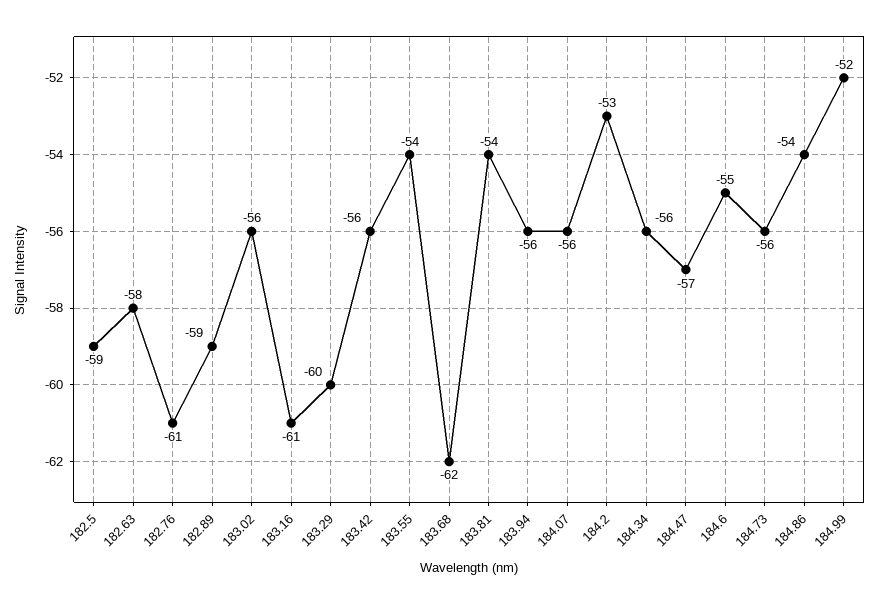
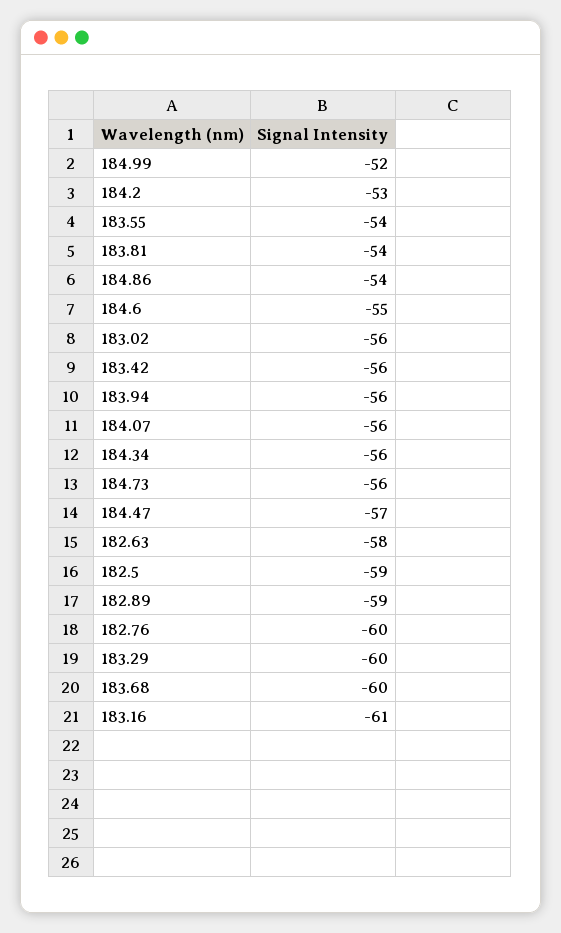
182.76: -61 -> -60
183.68: -62 -> -60

